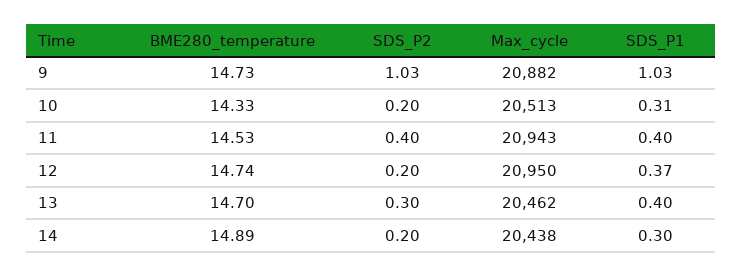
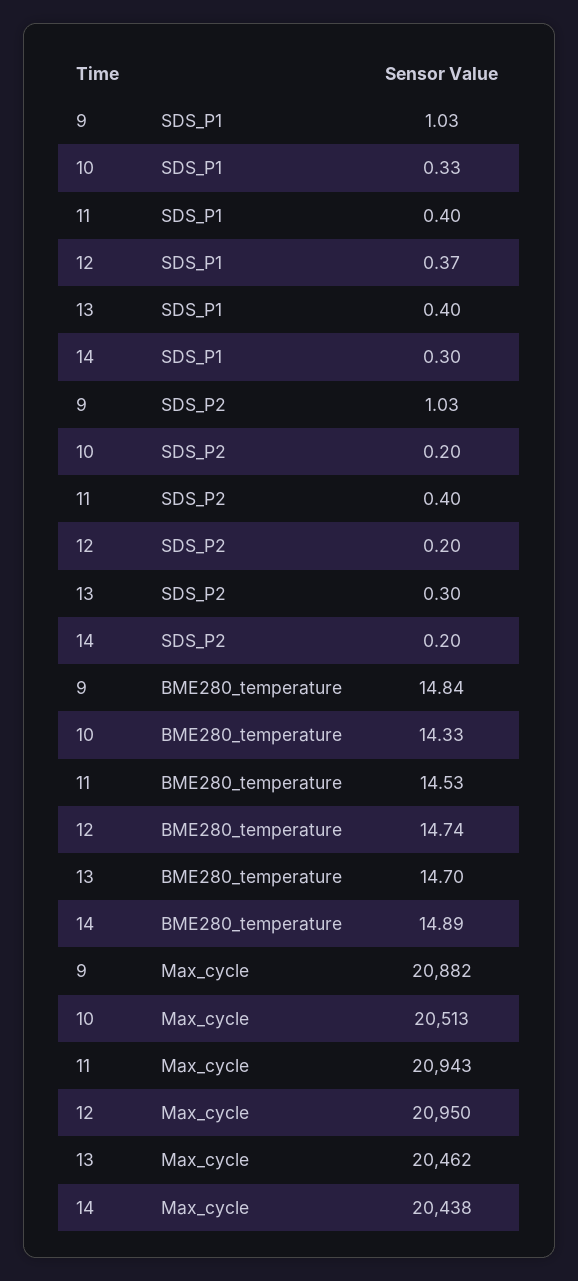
BME280_temperature, 9: 14.73 -> 14.84
SDS_P1, 10: 0.31 -> 0.33

